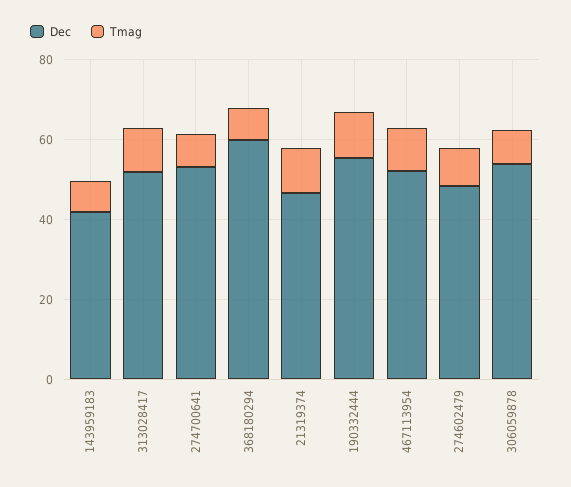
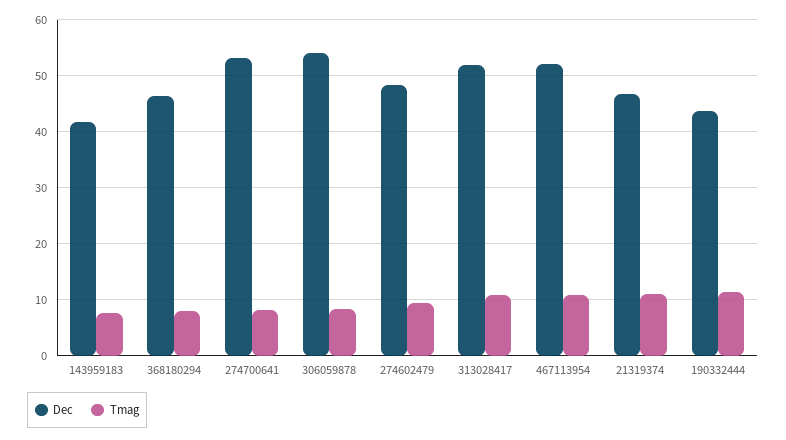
Dec, 368180294: 60 -> 46
Dec, 190332444: 55 -> 44

